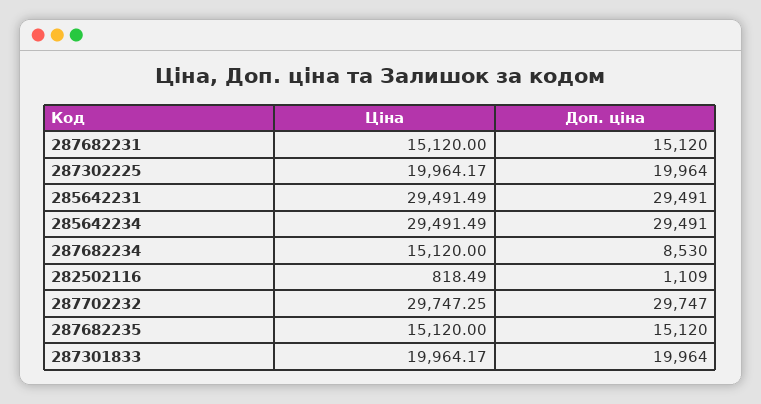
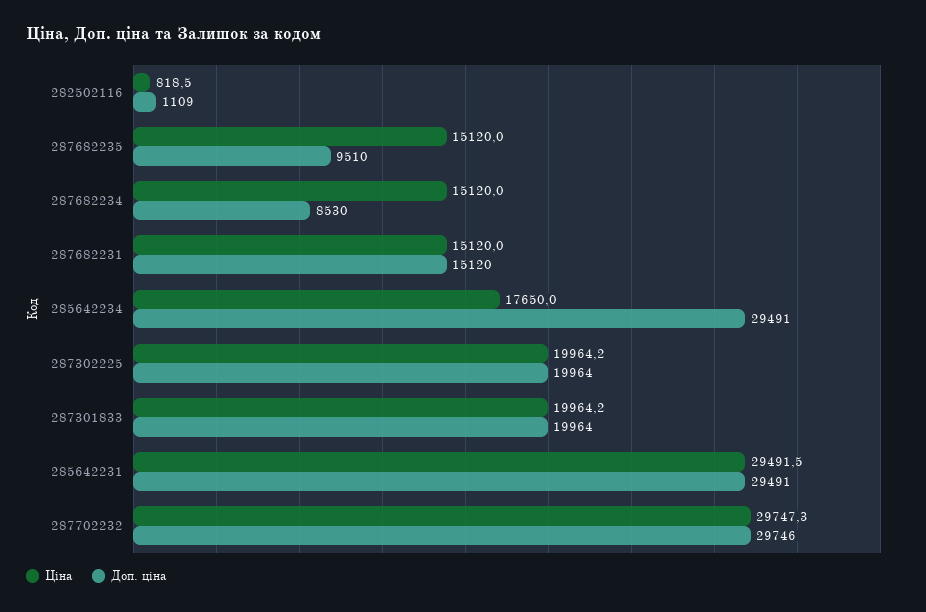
Ціна, 285642234: 29491.49 -> 17650
Доп. ціна, 287702232: 29747 -> 29746
Доп. ціна, 287682235: 15120 -> 9510

